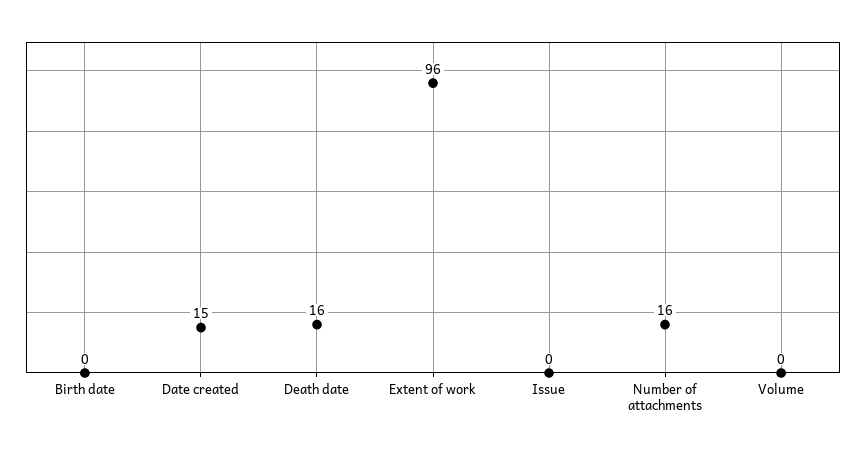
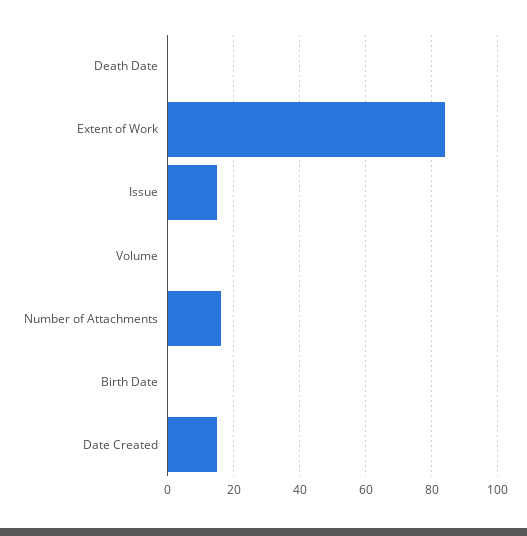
Death date: 16 -> 0
Extent of work: 96 -> 85
Issue: 0 -> 15

